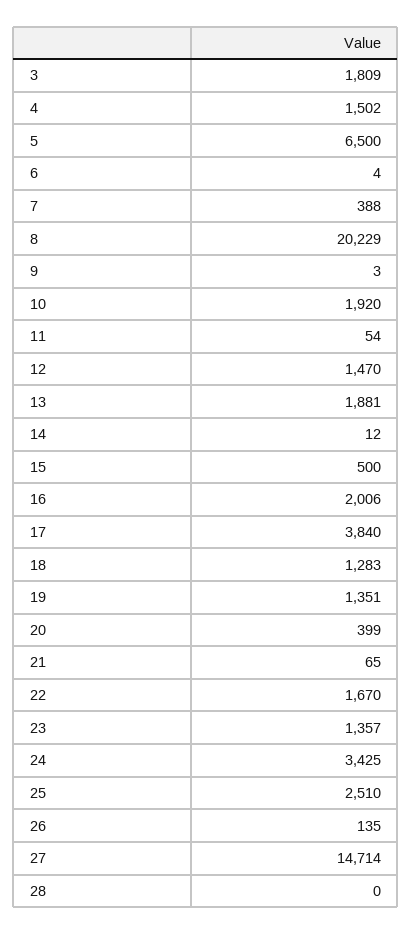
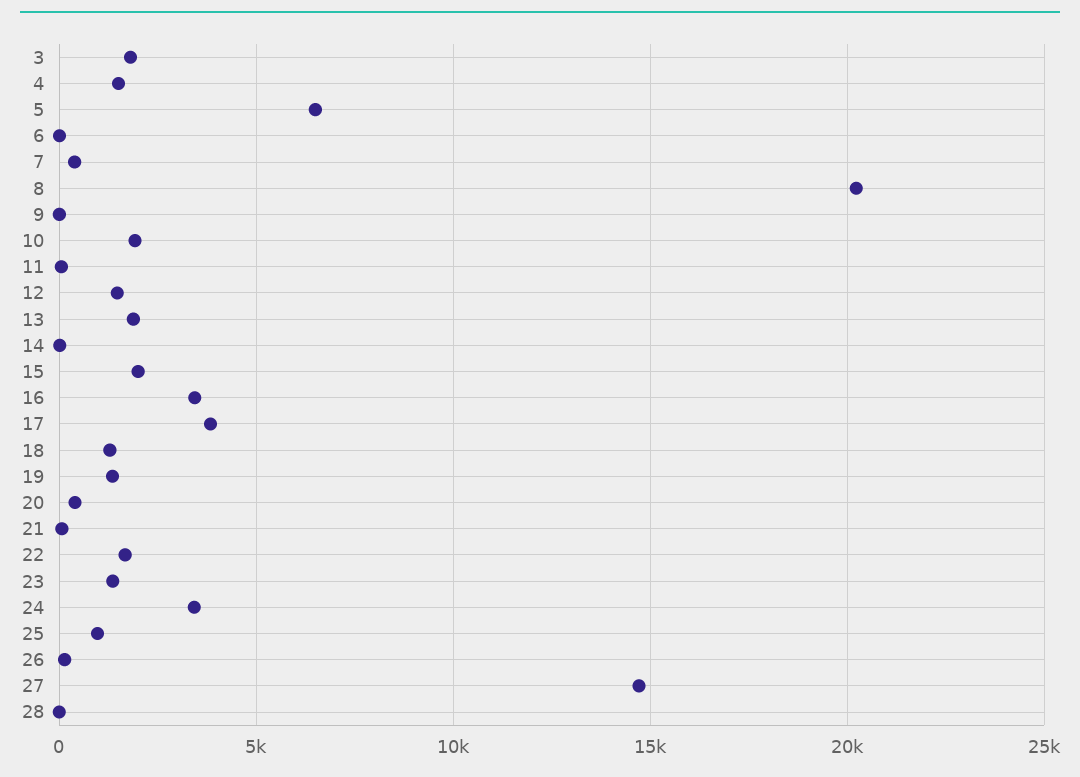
15: 500 -> 2000
16: 2006 -> 3500
25: 2510 -> 1000

